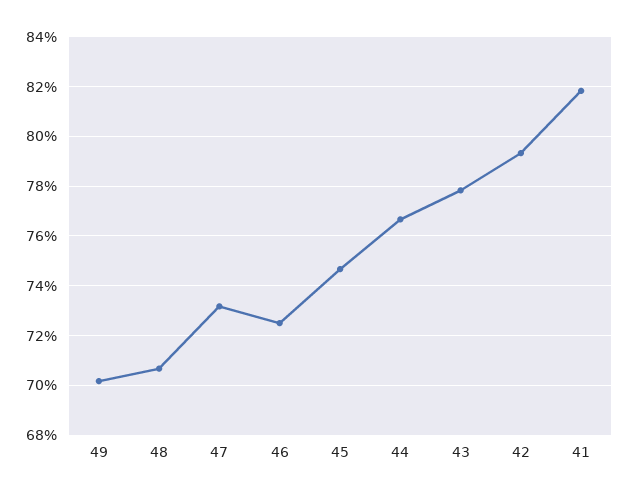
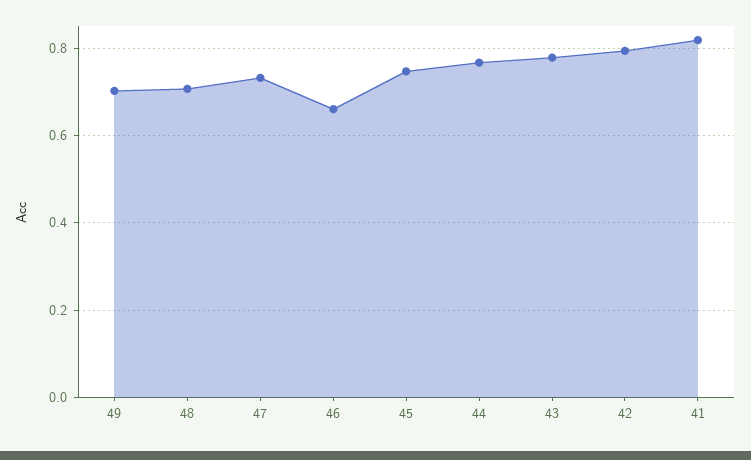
46: 0.725 -> 0.66

